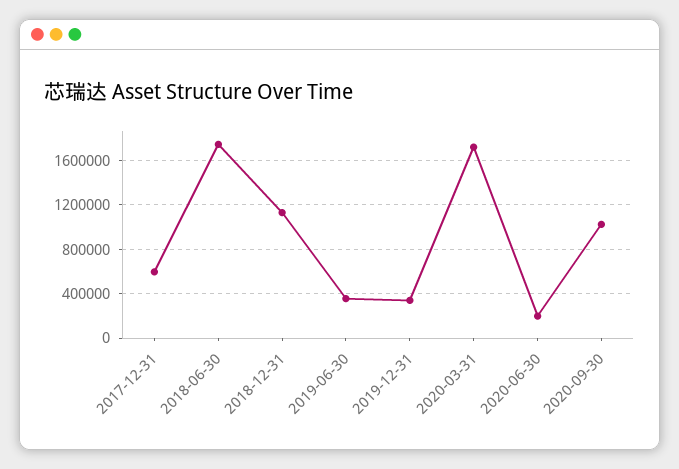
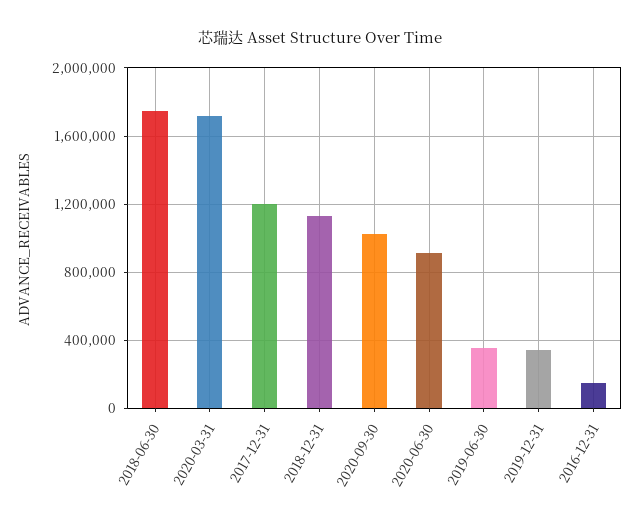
2017-12-31: 600000 -> 1200000
2020-06-30: 200000 -> 900000
2016-12-31: none -> 150000

